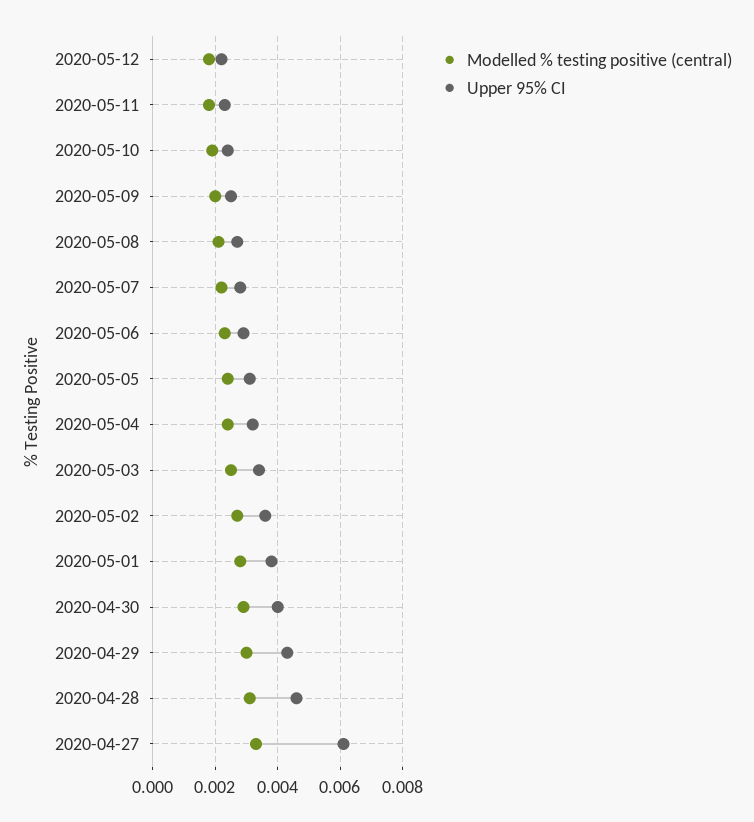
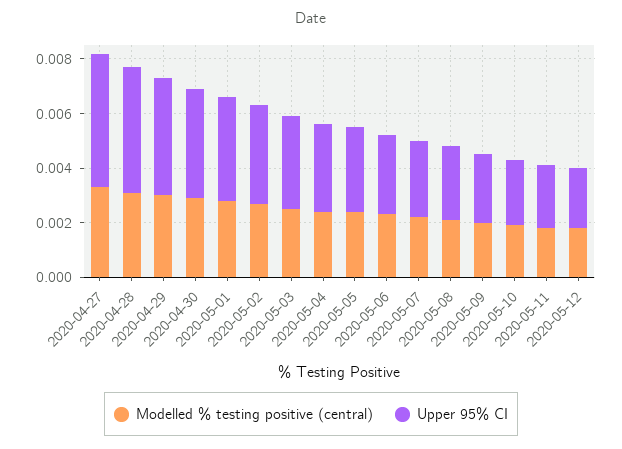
Upper 95% CI, 2020-04-27: 0.006 -> 0.005

